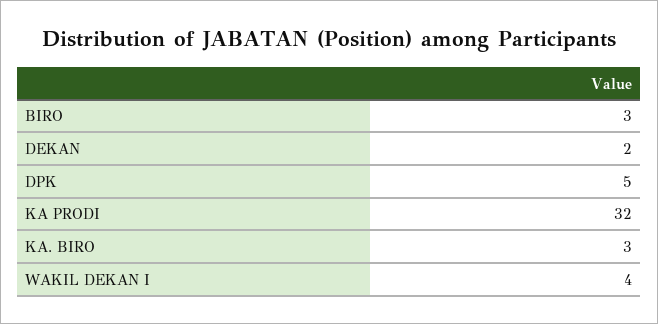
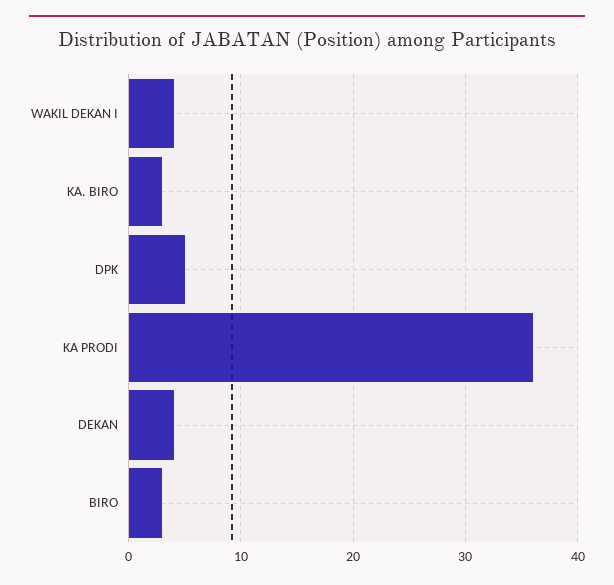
DEKAN: 2 -> 4
KA PRODI: 32 -> 36

